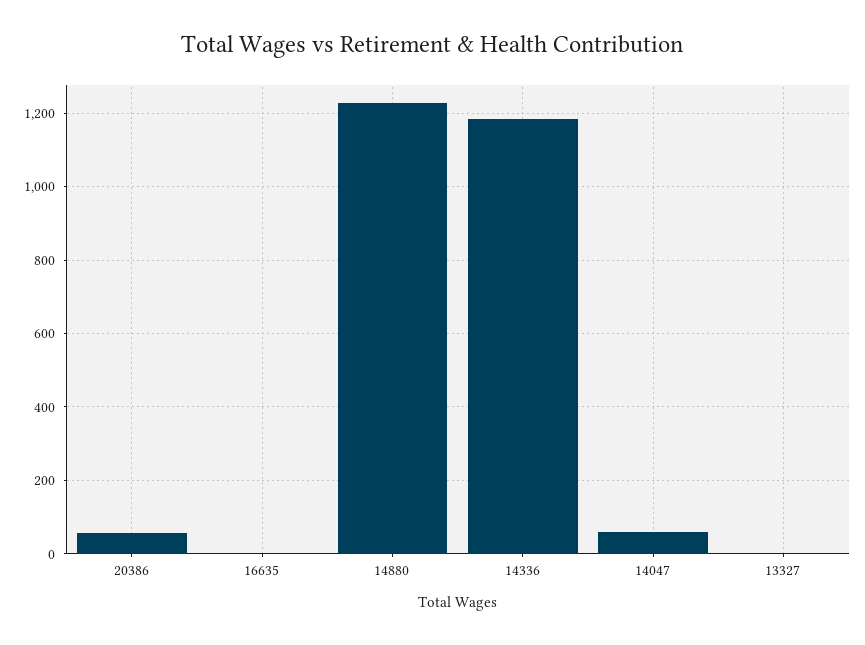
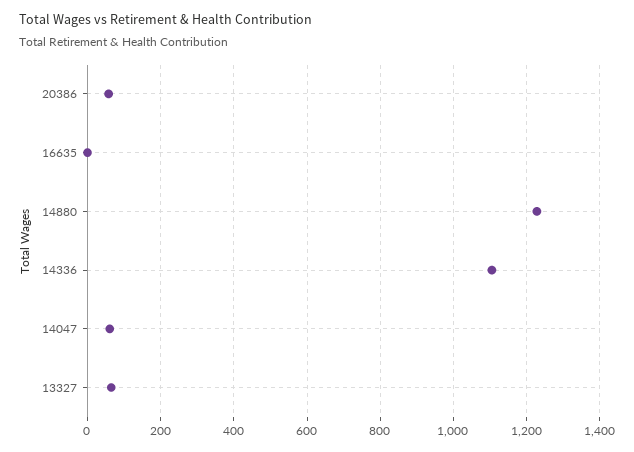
14336: 1180 -> 1100
13327: 0 -> 60

